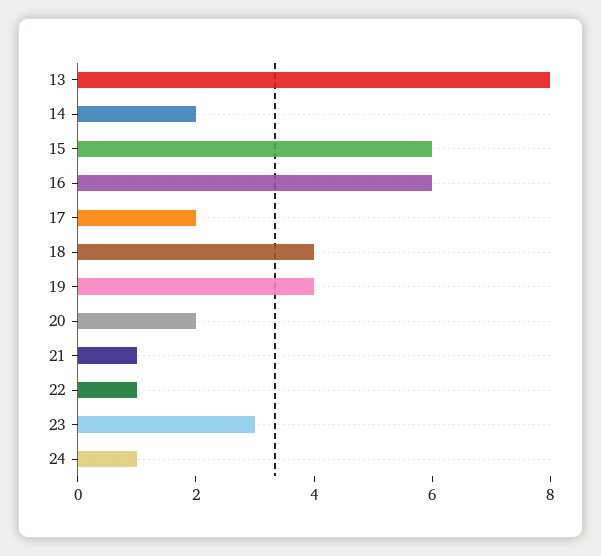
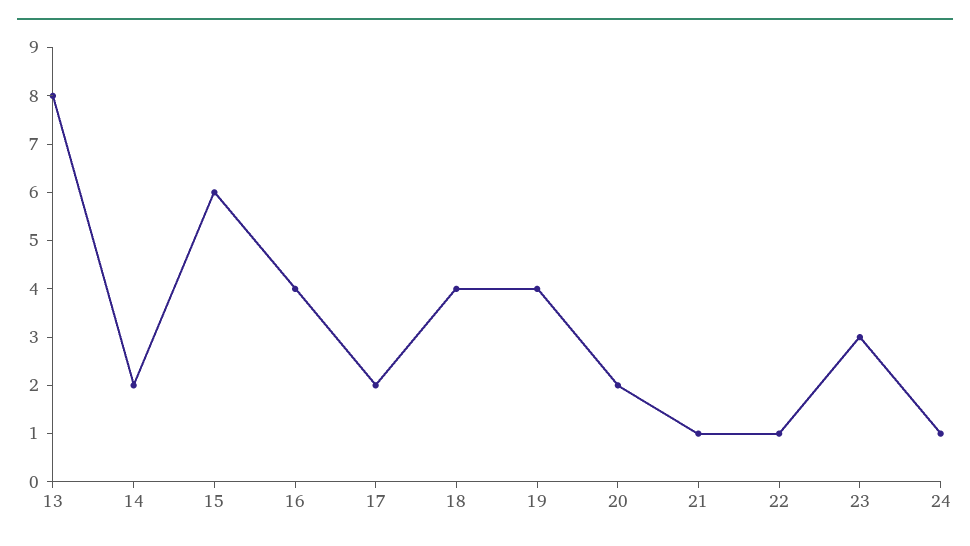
16: 6 -> 4

